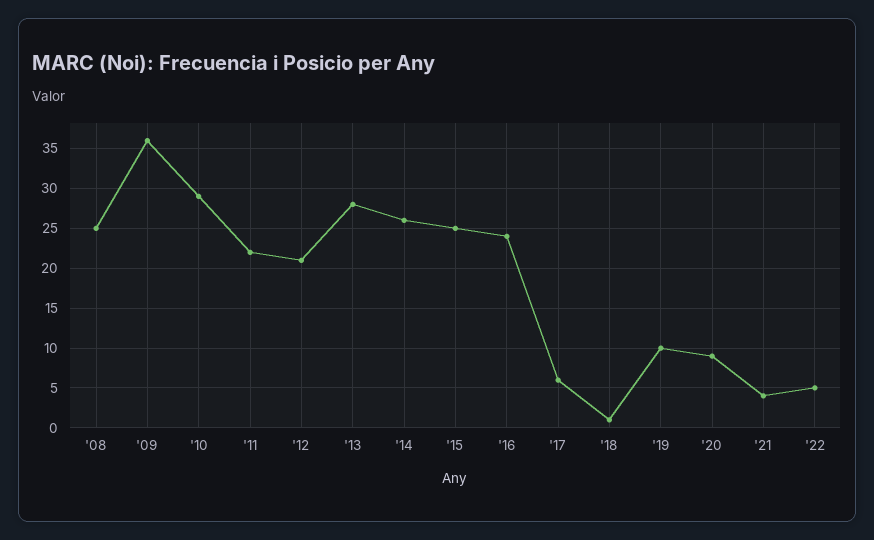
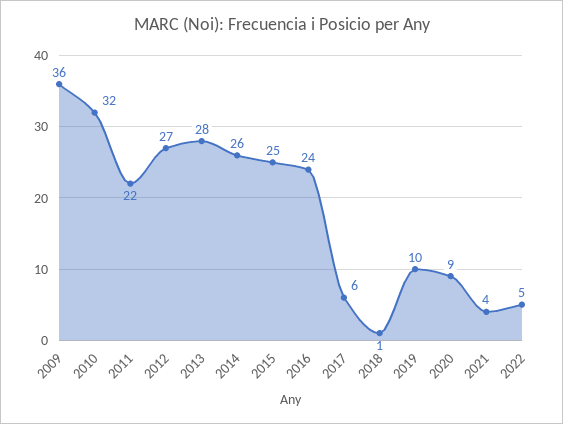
'08: 25 -> none
'10: 29 -> 32
'12: 21 -> 27

